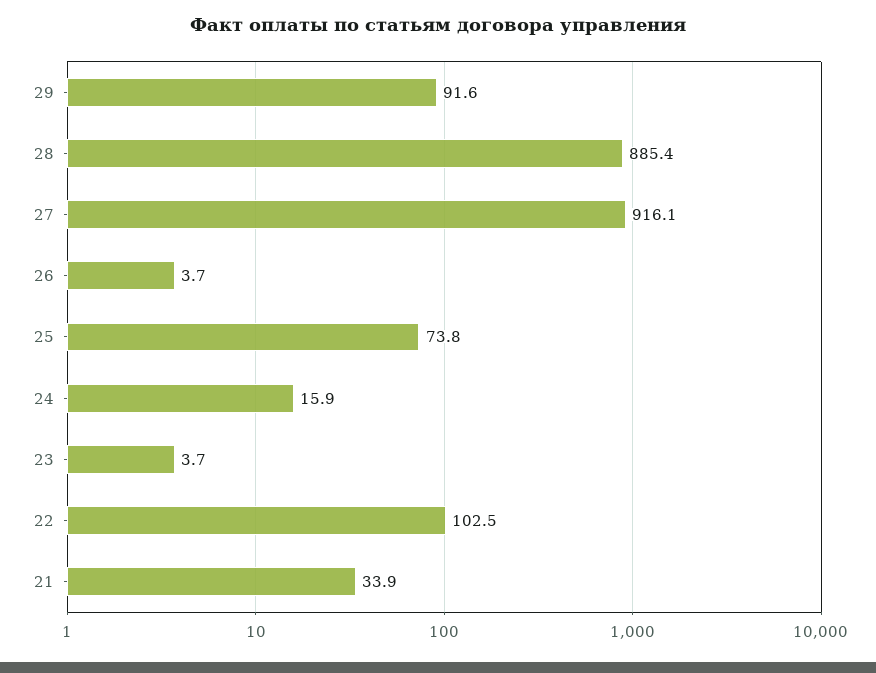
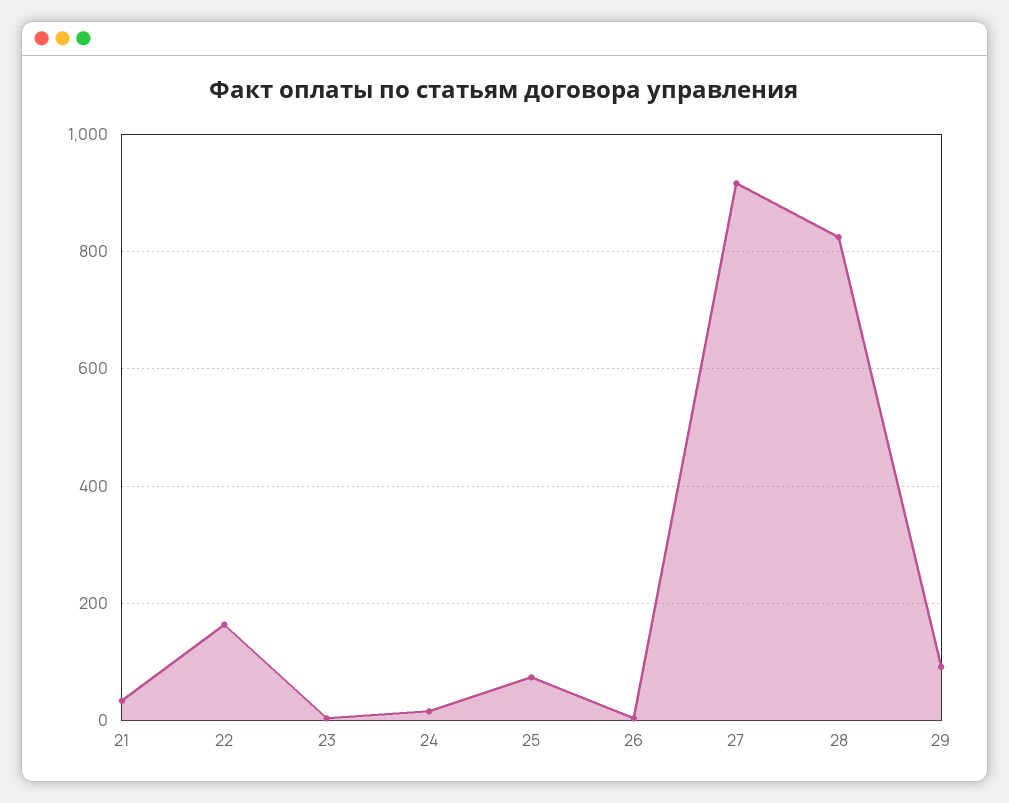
28: 885.4 -> 820
22: 102.5 -> 160

